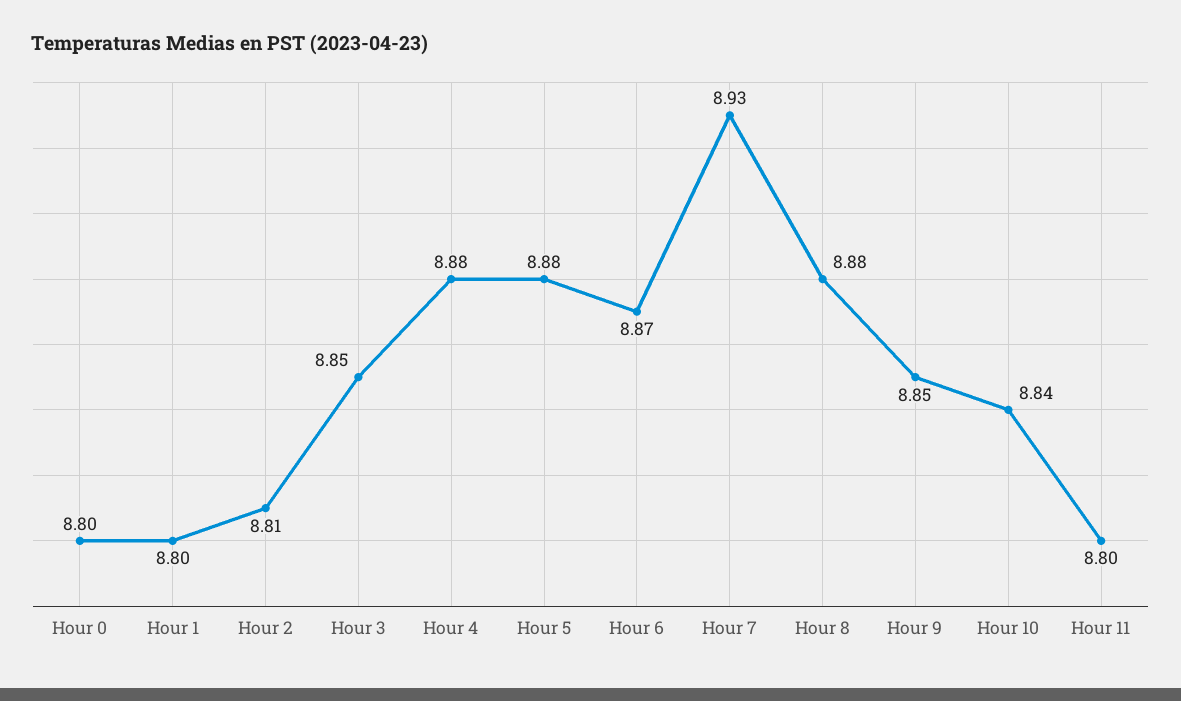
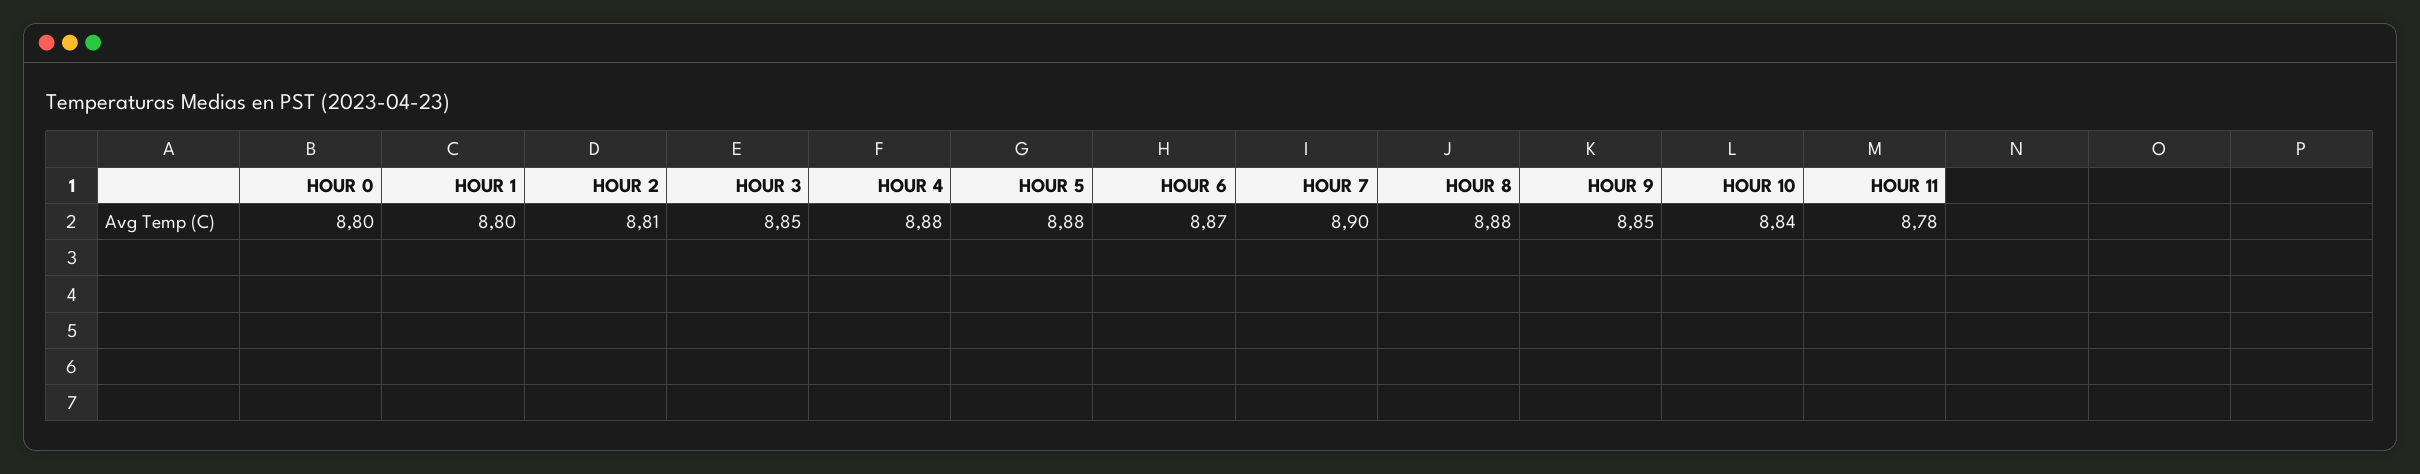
Hour 7: 8.93 -> 8.9
Hour 11: 8.8 -> 8.78

